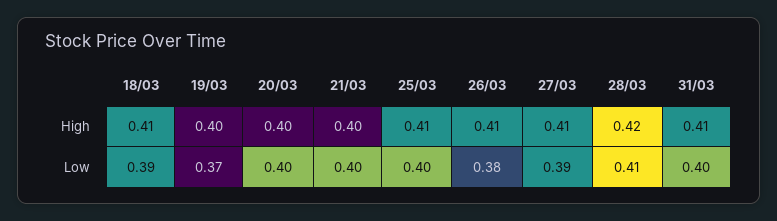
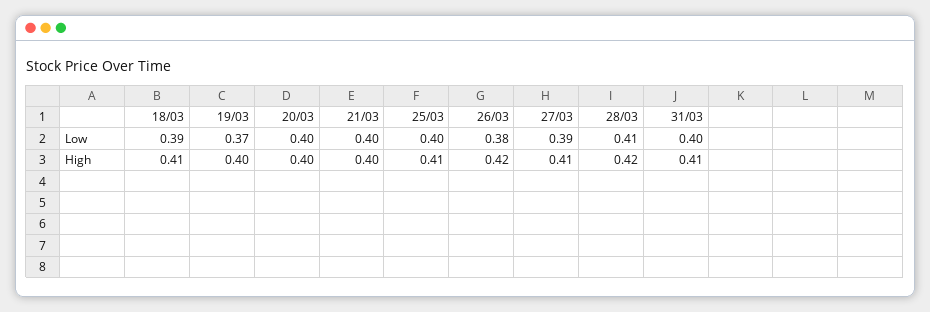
26/03, High: 0.41 -> 0.42

